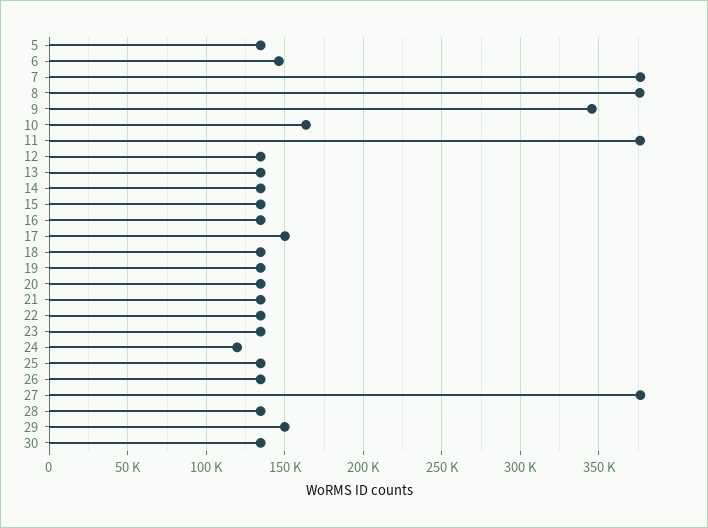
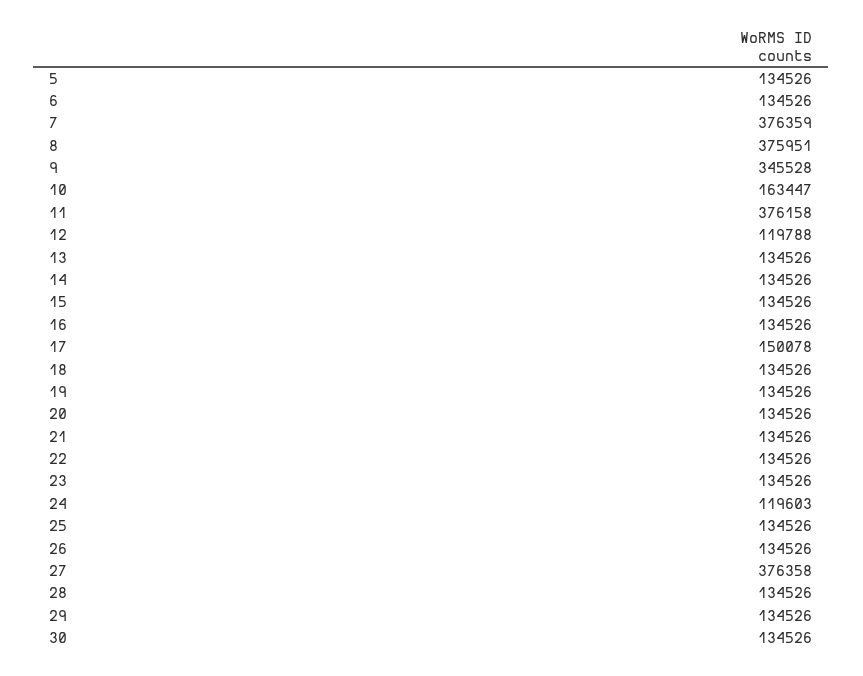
6: 145000 -> 134526
12: 135000 -> 119788
29: 150000 -> 134526

